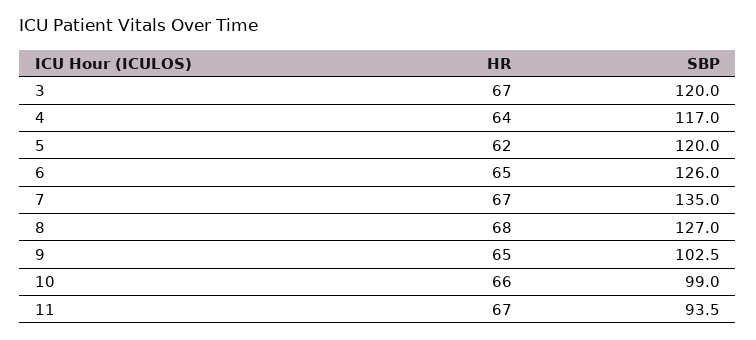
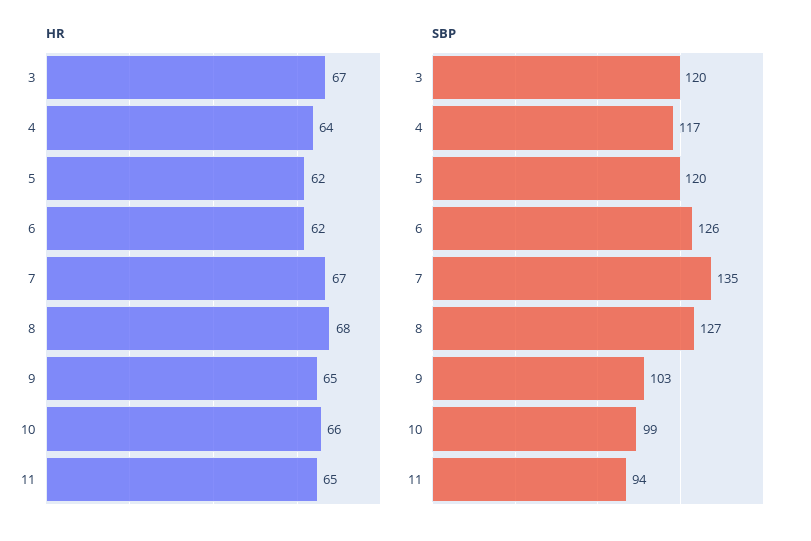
HR, 6: 65 -> 62
HR, 11: 67 -> 65

